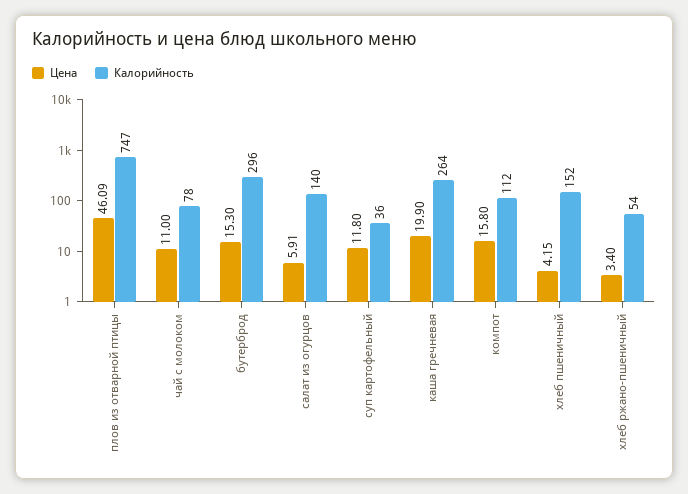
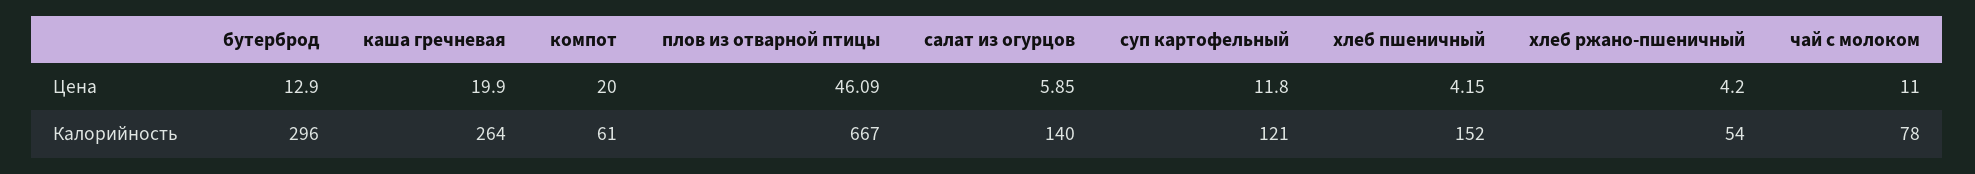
Калорийность, плов из отварной птицы: 747 -> 667
Цена, бутерброд: 15.3 -> 12.9
Цена, салат из огурцов: 5.91 -> 5.85
Калорийность, суп картофельный: 36 -> 121
Цена, компот: 15.8 -> 20
Калорийность, компот: 112 -> 61
Цена, хлеб ржано-пшеничный: 3.4 -> 4.2

